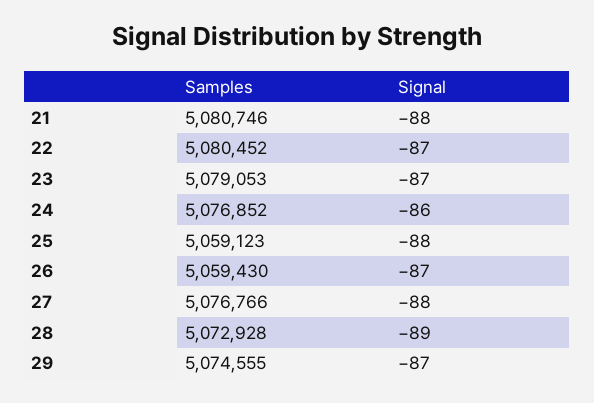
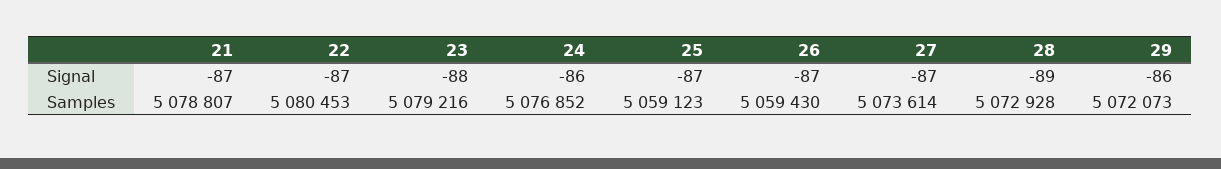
Samples, 21: 5080746 -> 5078807
Signal, 21: -88 -> -87
Samples, 22: 5080452 -> 5080453
Samples, 23: 5079053 -> 5079216
Signal, 23: -87 -> -88
Signal, 25: -88 -> -87
Samples, 27: 5076766 -> 5073614
Signal, 27: -88 -> -87
Samples, 29: 5074555 -> 5072073
Signal, 29: -87 -> -86

